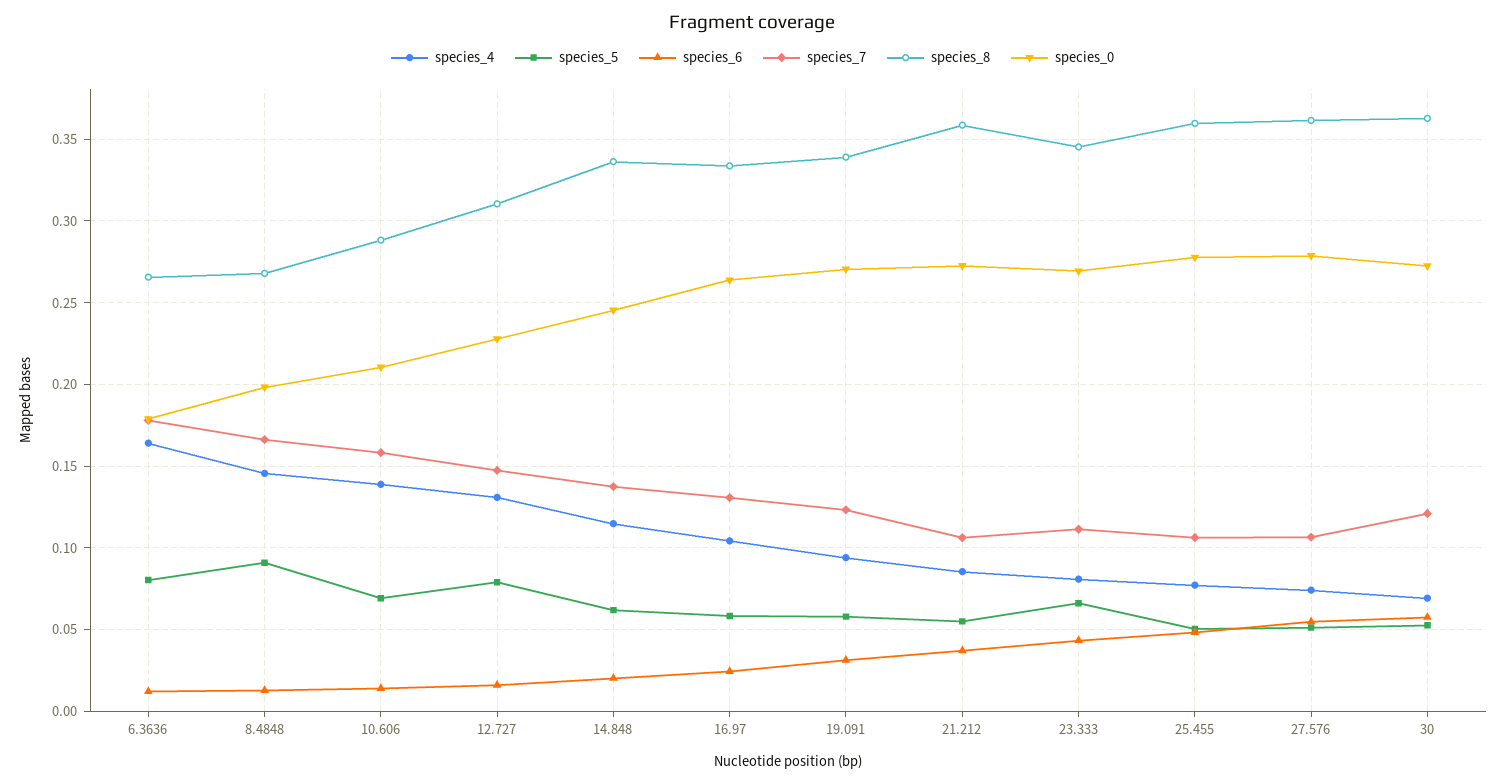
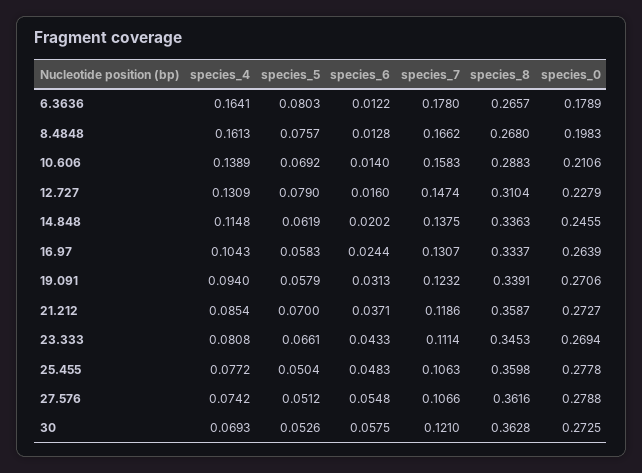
species_4, 8.4848: 0.145 -> 0.1613
species_5, 8.4848: 0.09 -> 0.0757
species_5, 21.212: 0.055 -> 0.07
species_7, 21.212: 0.105 -> 0.1186

